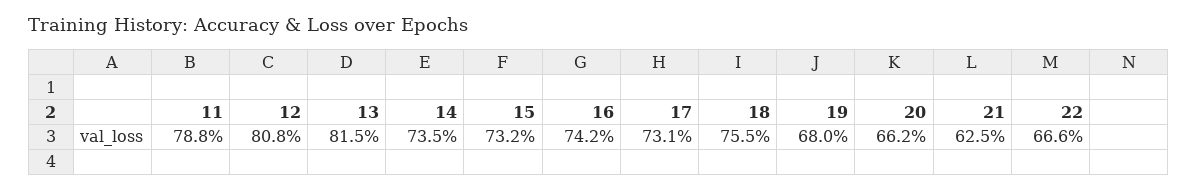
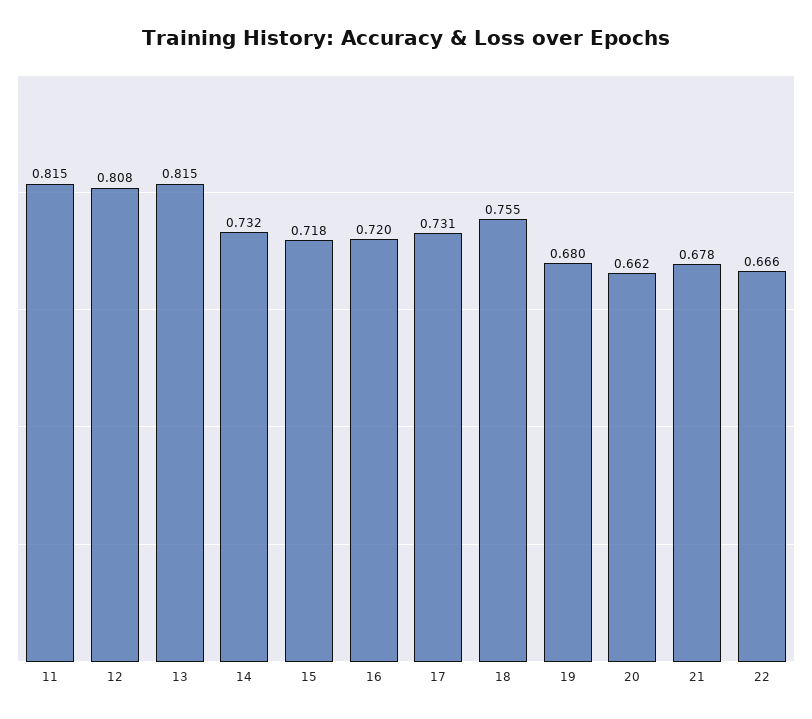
11: 0.788 -> 0.815
14: 0.735 -> 0.732
15: 0.732 -> 0.718
16: 0.742 -> 0.72
21: 0.625 -> 0.678

